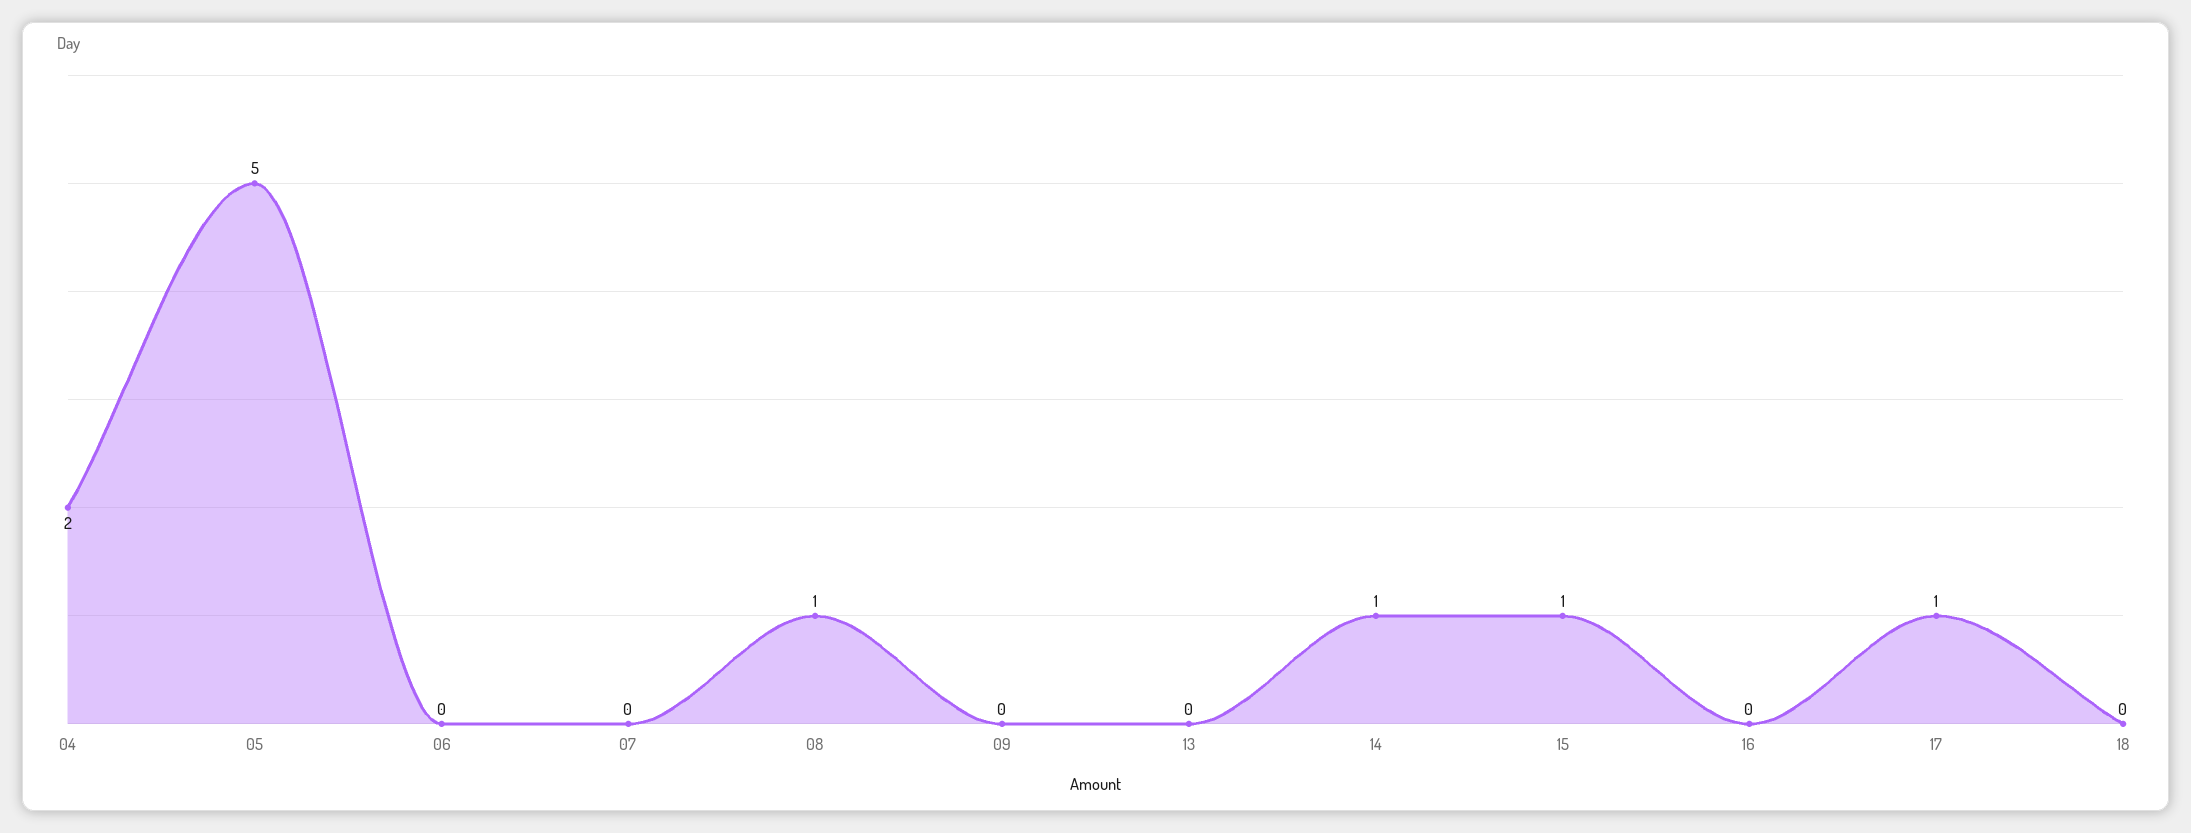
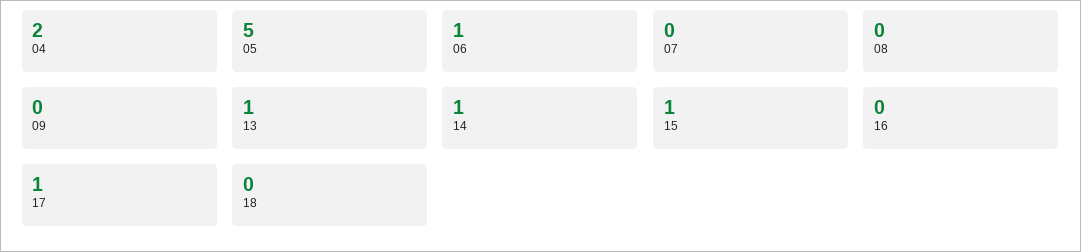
06: 0 -> 1
08: 1 -> 0
13: 0 -> 1

